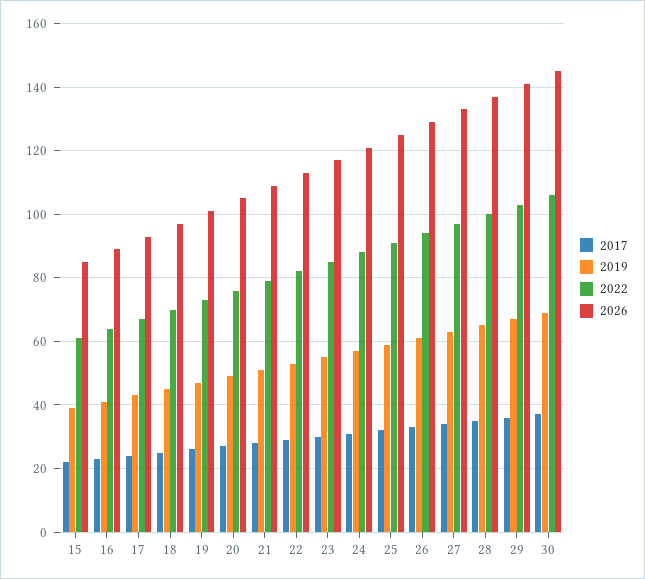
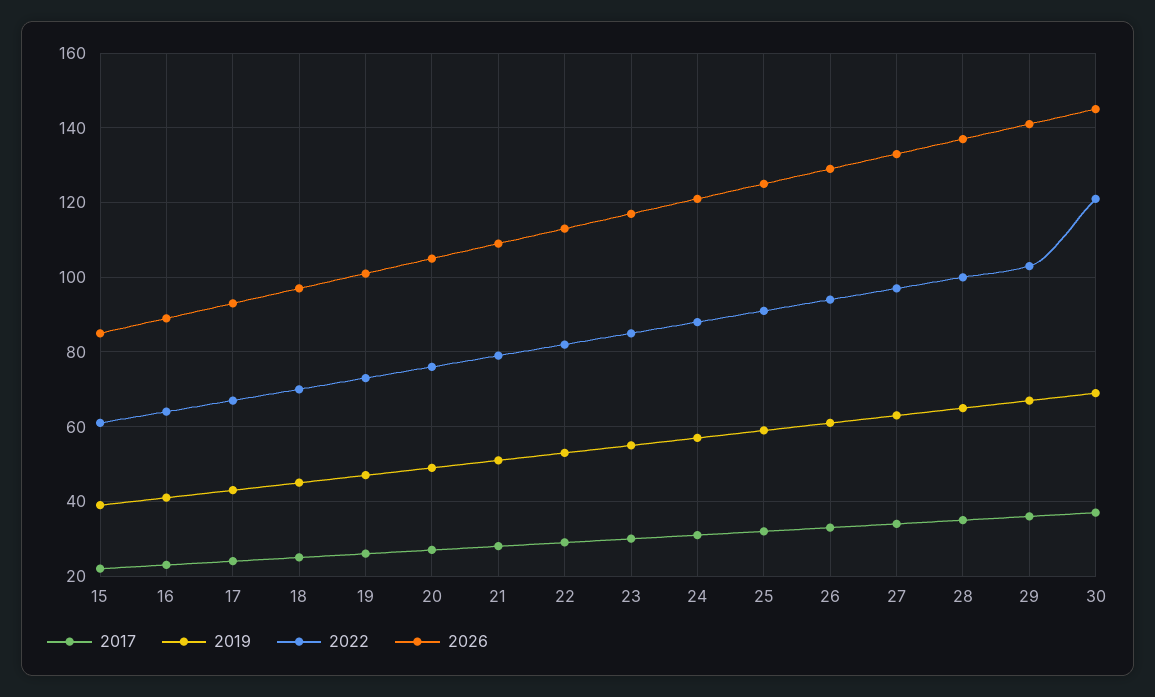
2022, 30: 105 -> 120

